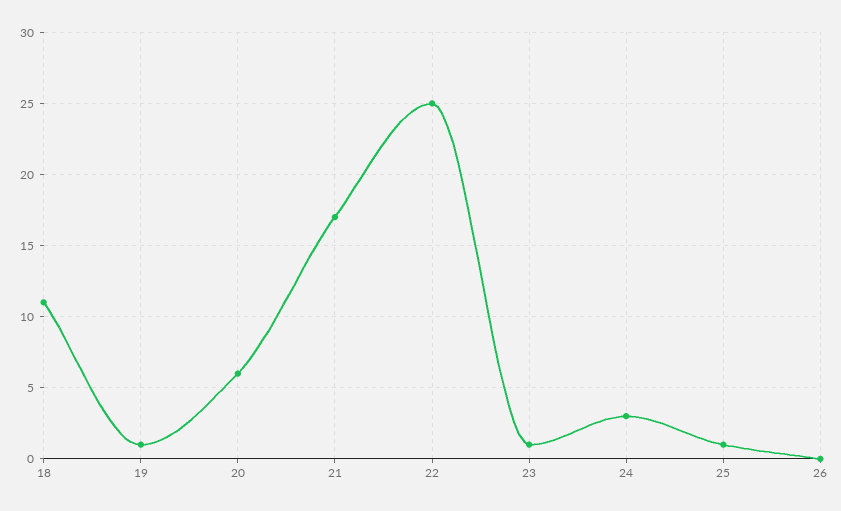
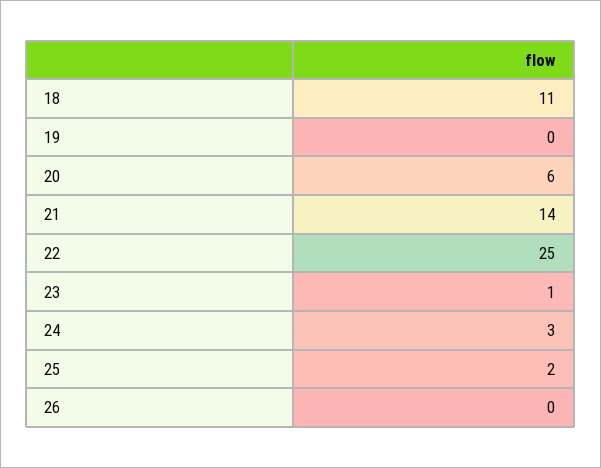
19: 1 -> 0
21: 17 -> 14
25: 1 -> 2

